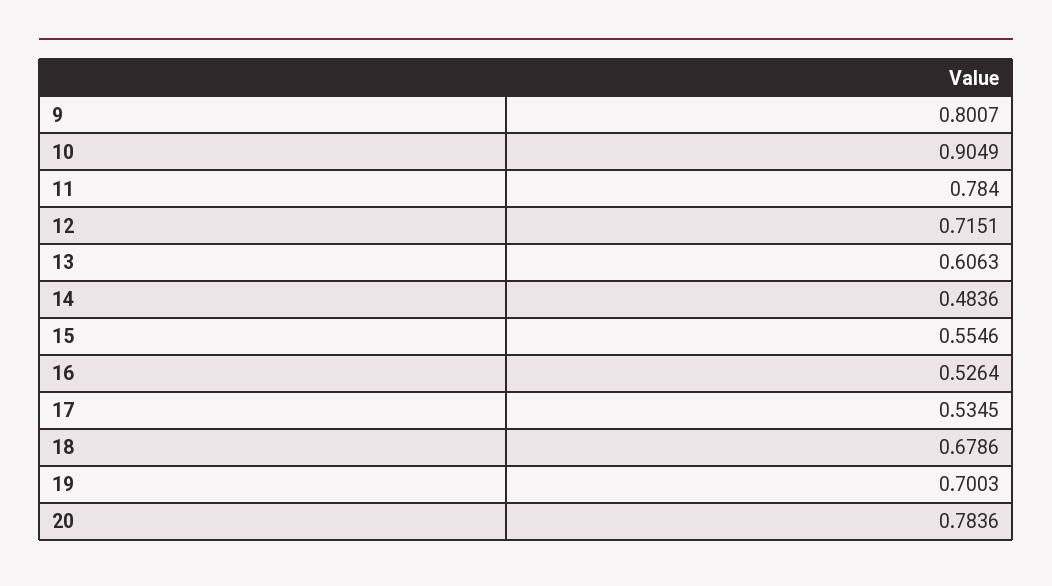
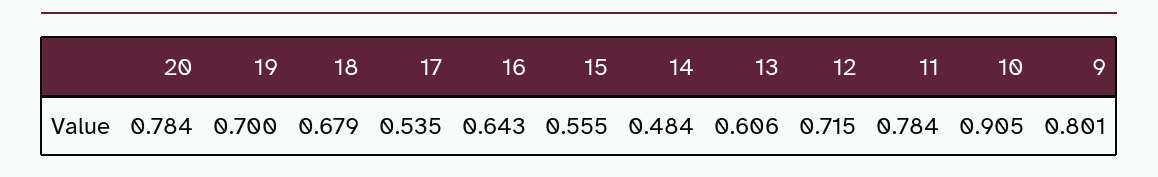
16: 0.5264 -> 0.643

